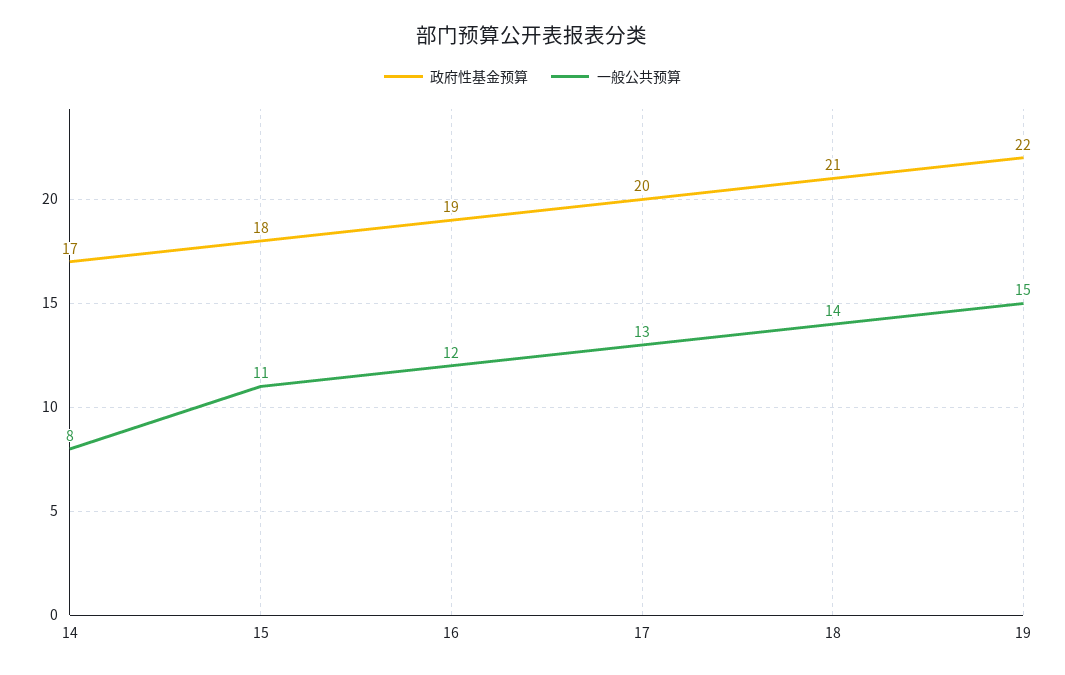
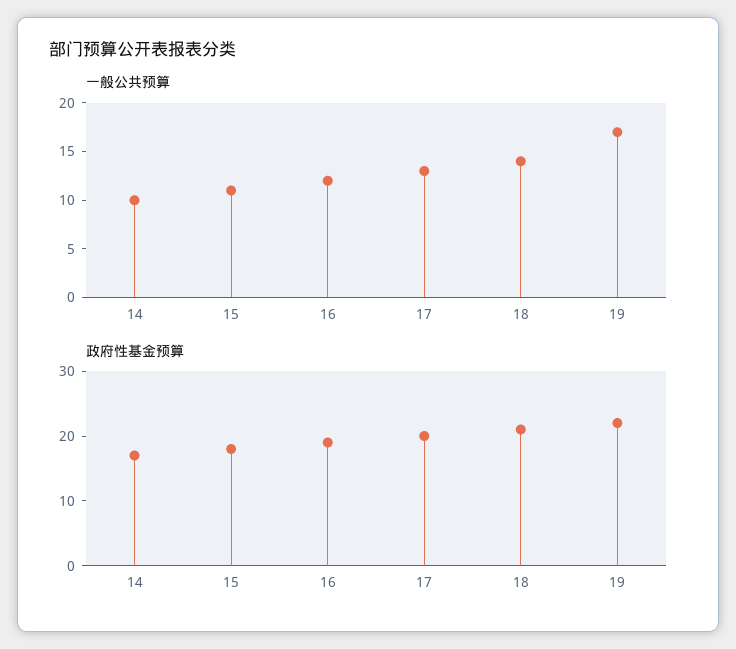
一般公共预算, 14: 8 -> 10
一般公共预算, 19: 15 -> 17

